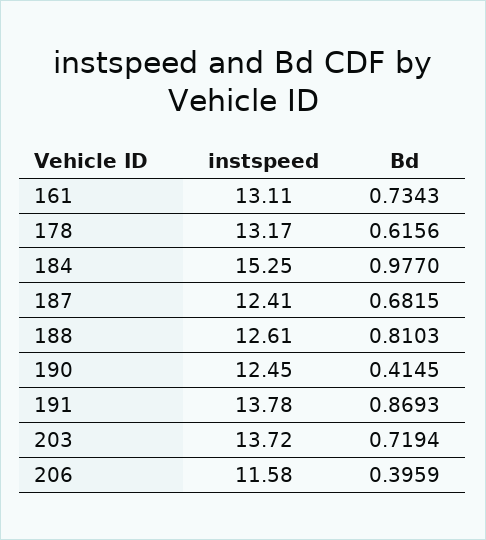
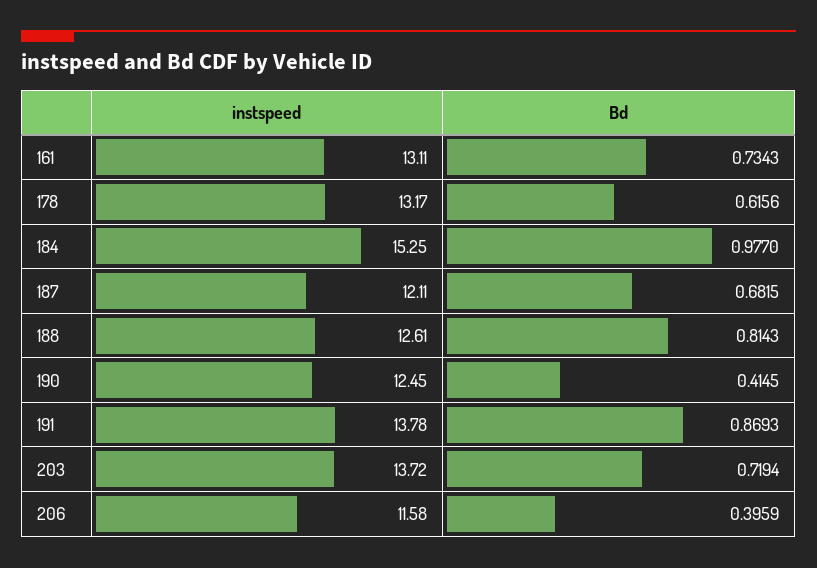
instspeed, 187: 12.41 -> 12.11
Bd, 188: 0.8103 -> 0.8143

